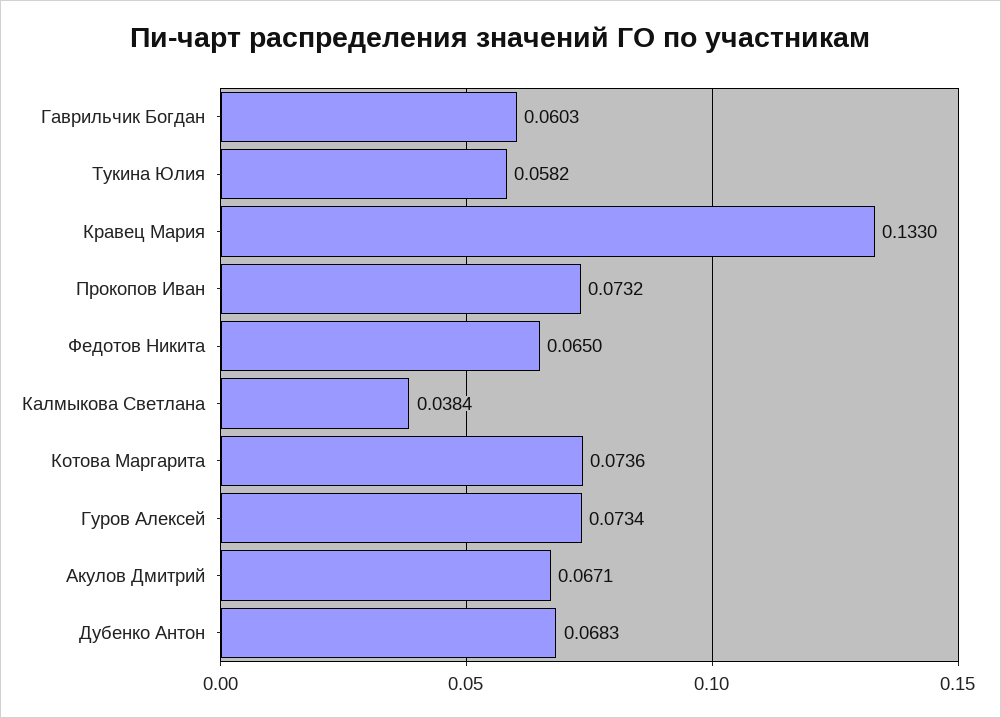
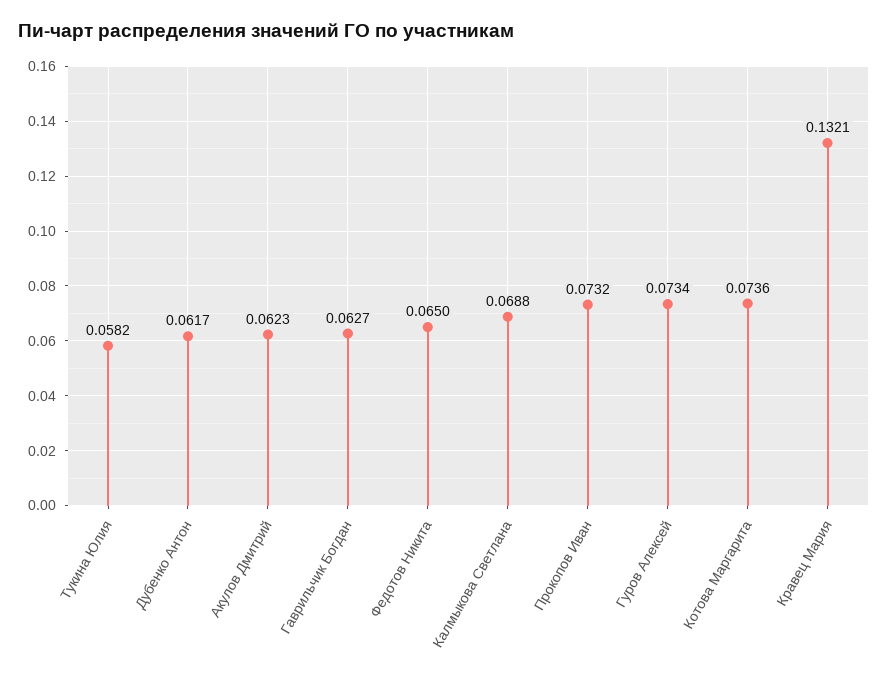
Гаврильчик Богдан: 0.0603 -> 0.0627
Кравец Мария: 0.133 -> 0.1321
Калмыкова Светлана: 0.0384 -> 0.0688
Акулов Дмитрий: 0.0671 -> 0.0623
Дубенко Антон: 0.0683 -> 0.0617

